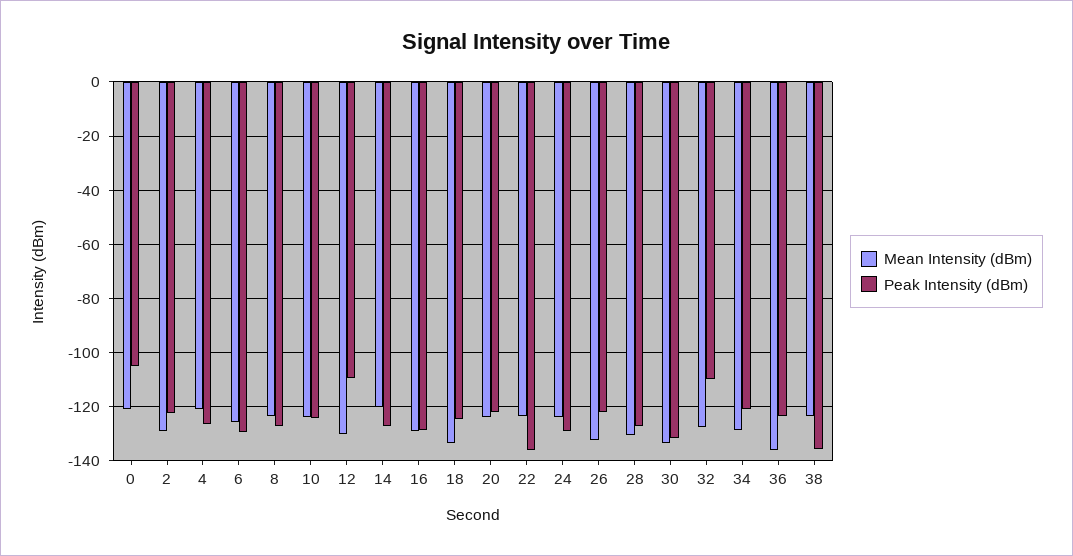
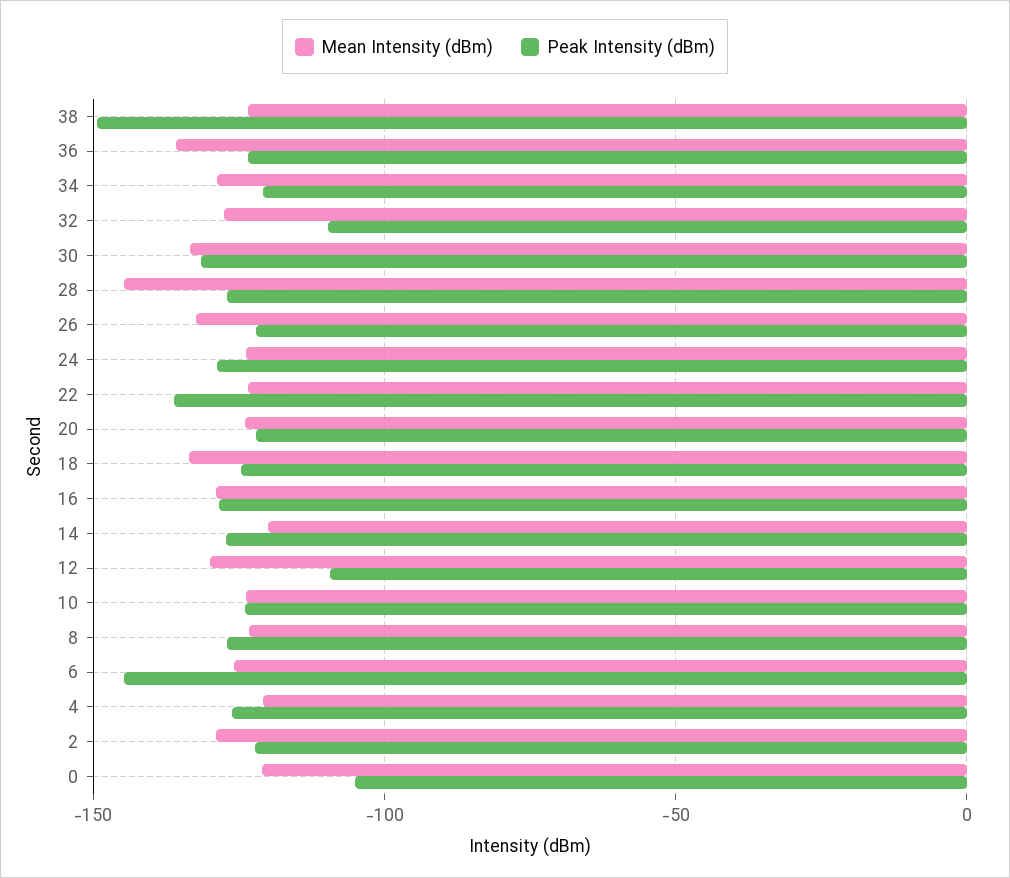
Peak Intensity (dBm), 6: -130 -> -145
Mean Intensity (dBm), 28: -130 -> -145
Peak Intensity (dBm), 38: -135 -> -150

